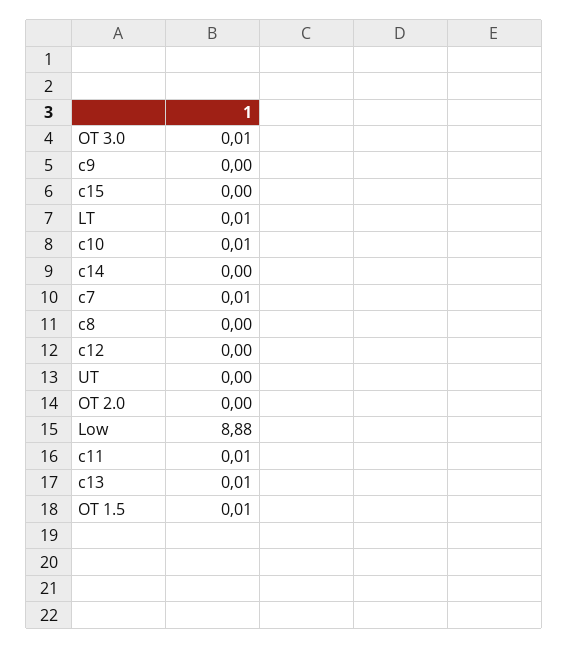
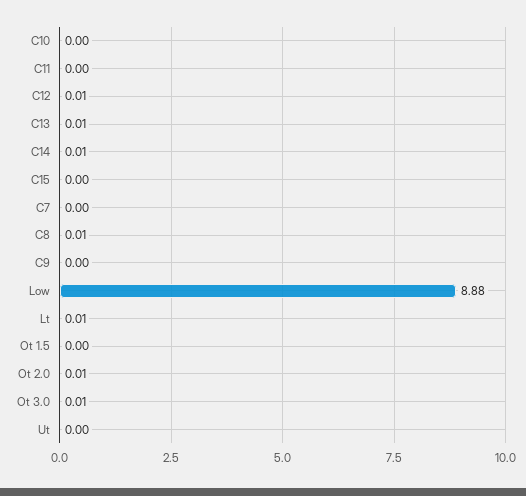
c10: 0.01 -> 0
c14: 0 -> 0.01
c7: 0.01 -> 0
c8: 0 -> 0.01
c12: 0 -> 0.01
OT 2.0: 0 -> 0.01
c11: 0.01 -> 0
OT 1.5: 0.01 -> 0

